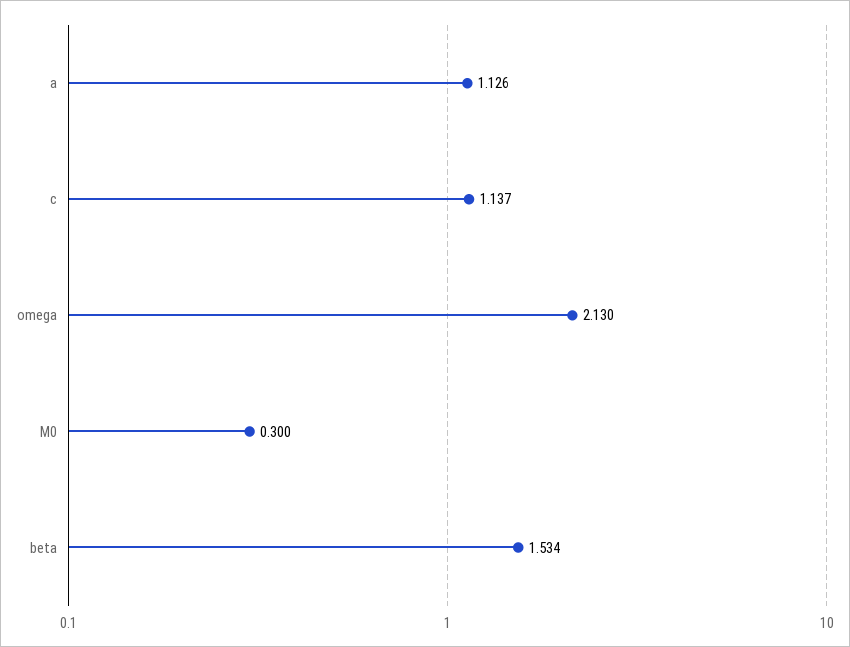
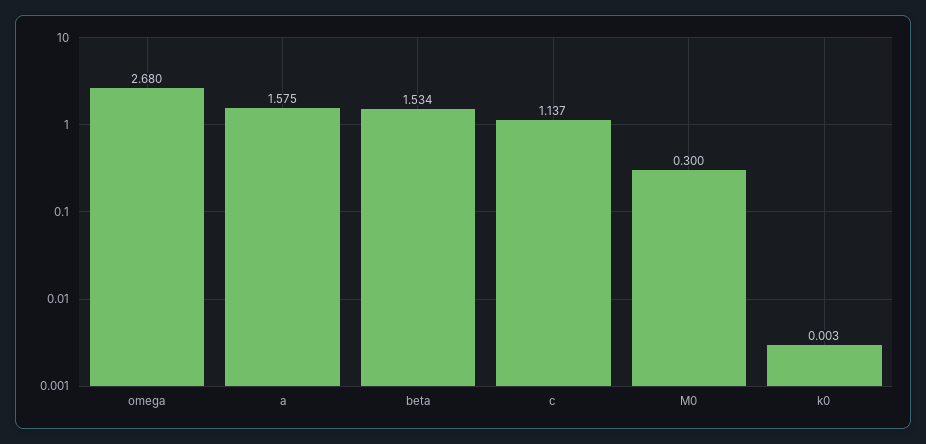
a: 1.126 -> 1.575
omega: 2.13 -> 2.68
k0: none -> 0.003

